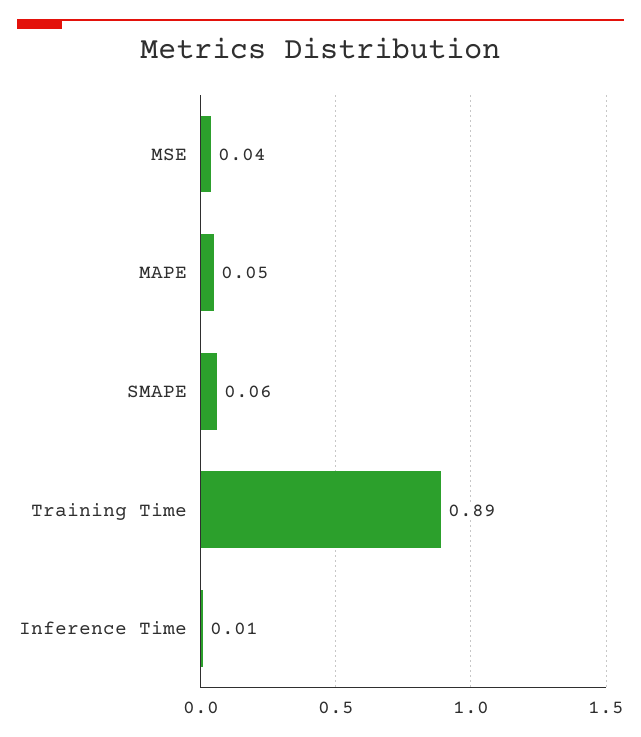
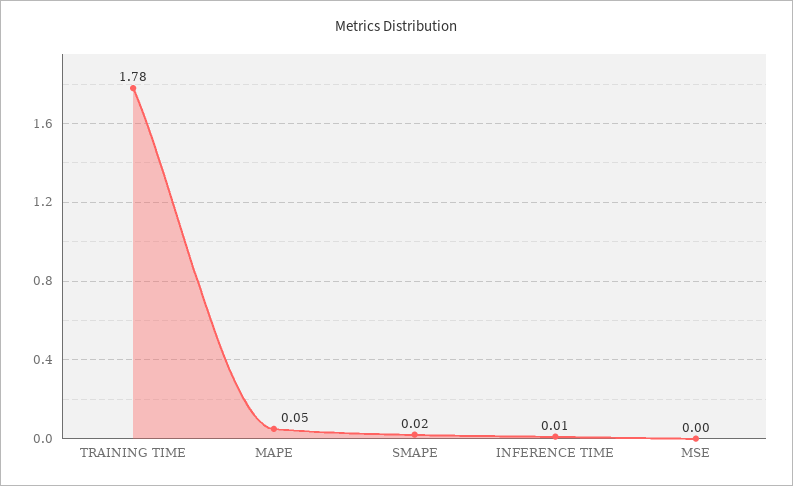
MSE: 0.04 -> 0
SMAPE: 0.06 -> 0.02
Training Time: 0.89 -> 1.78

